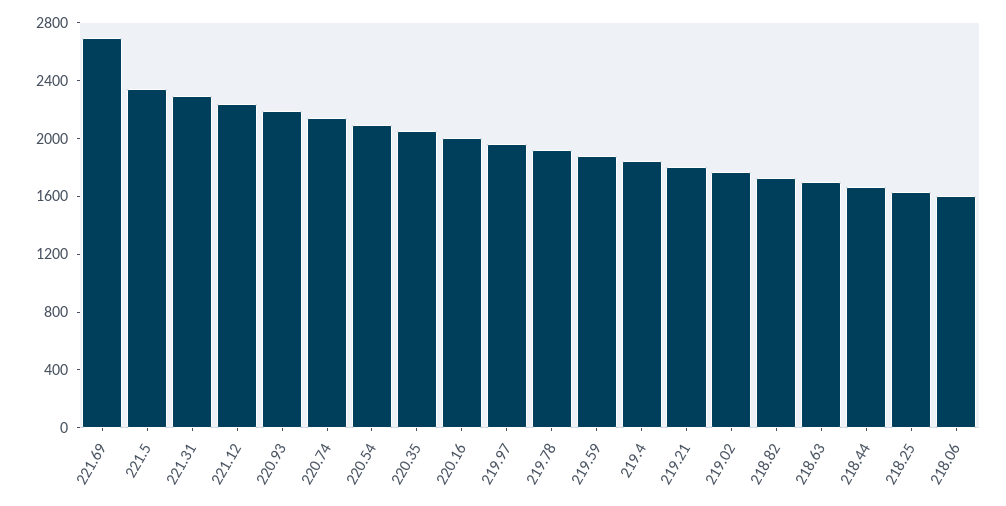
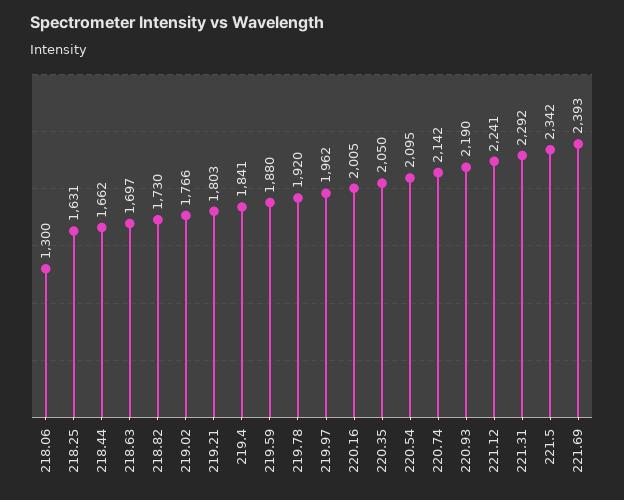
221.69: 2700 -> 2393
218.06: 1600 -> 1300

